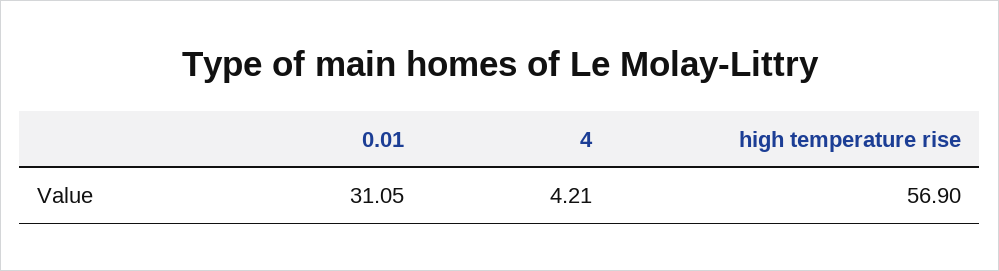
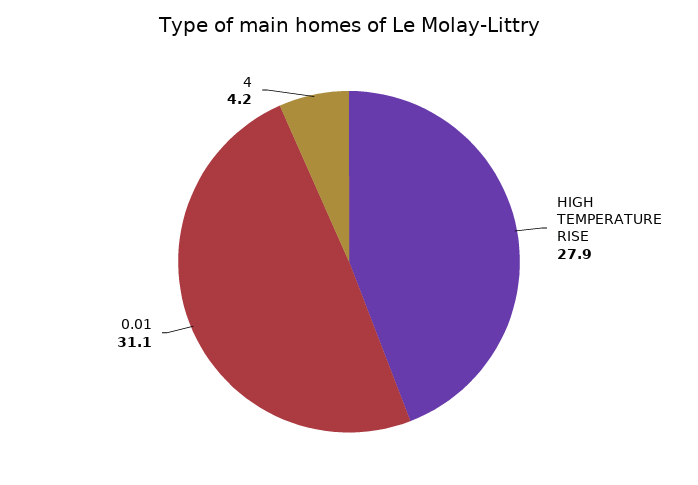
high temperature rise: 56.9 -> 27.9

